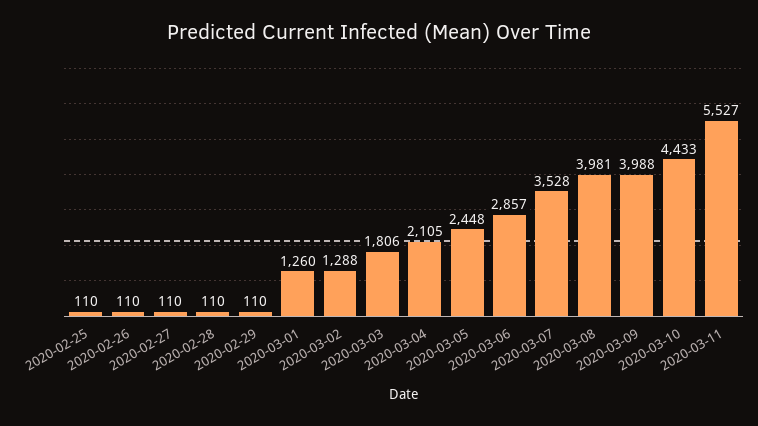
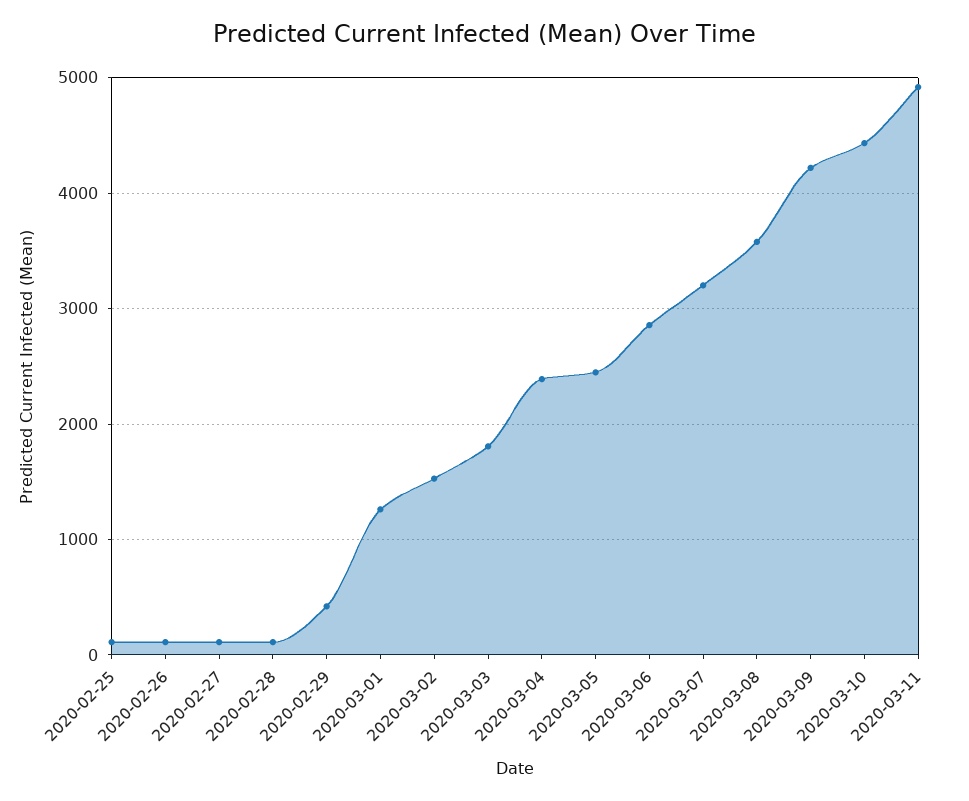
2020-02-29: 110 -> 400
2020-03-02: 1288 -> 1500
2020-03-04: 2105 -> 2400
2020-03-07: 3528 -> 3200
2020-03-08: 3981 -> 3600
2020-03-09: 3988 -> 4200
2020-03-11: 5527 -> 4900

